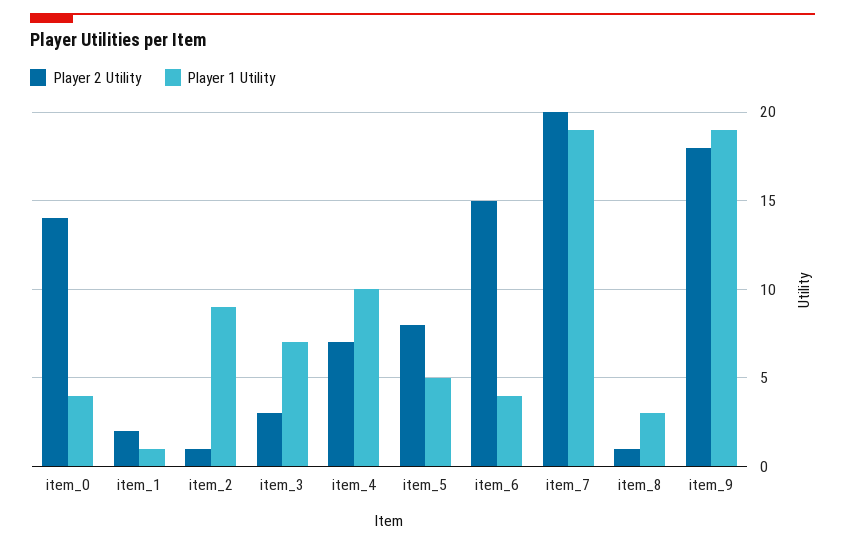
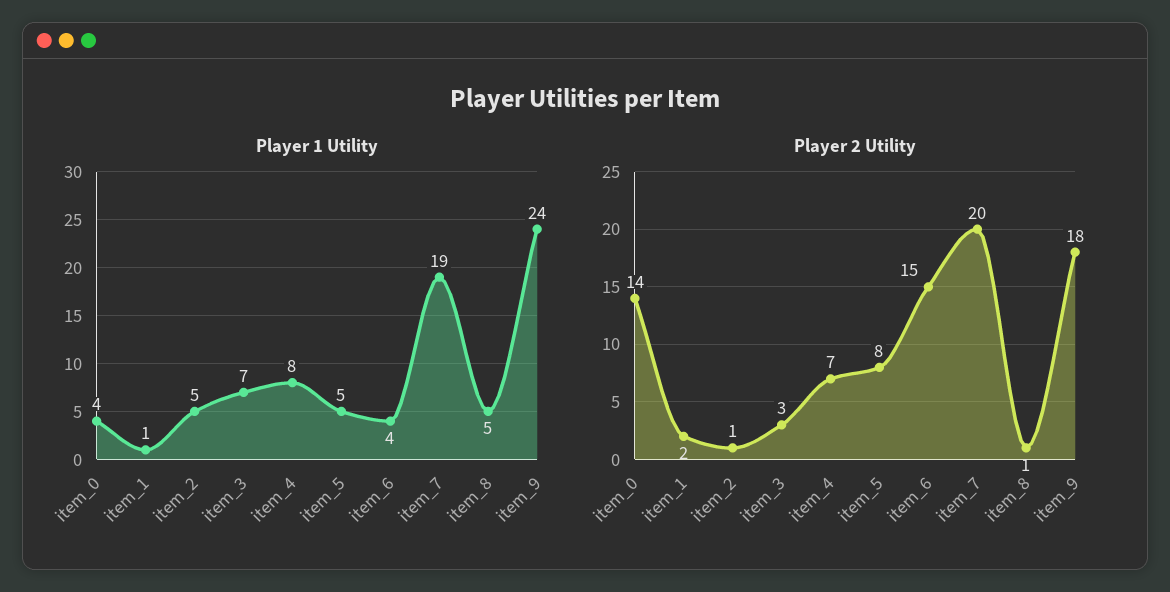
Player 1 Utility, item_2: 9 -> 5
Player 1 Utility, item_4: 10 -> 8
Player 1 Utility, item_8: 3 -> 5
Player 1 Utility, item_9: 19 -> 24

